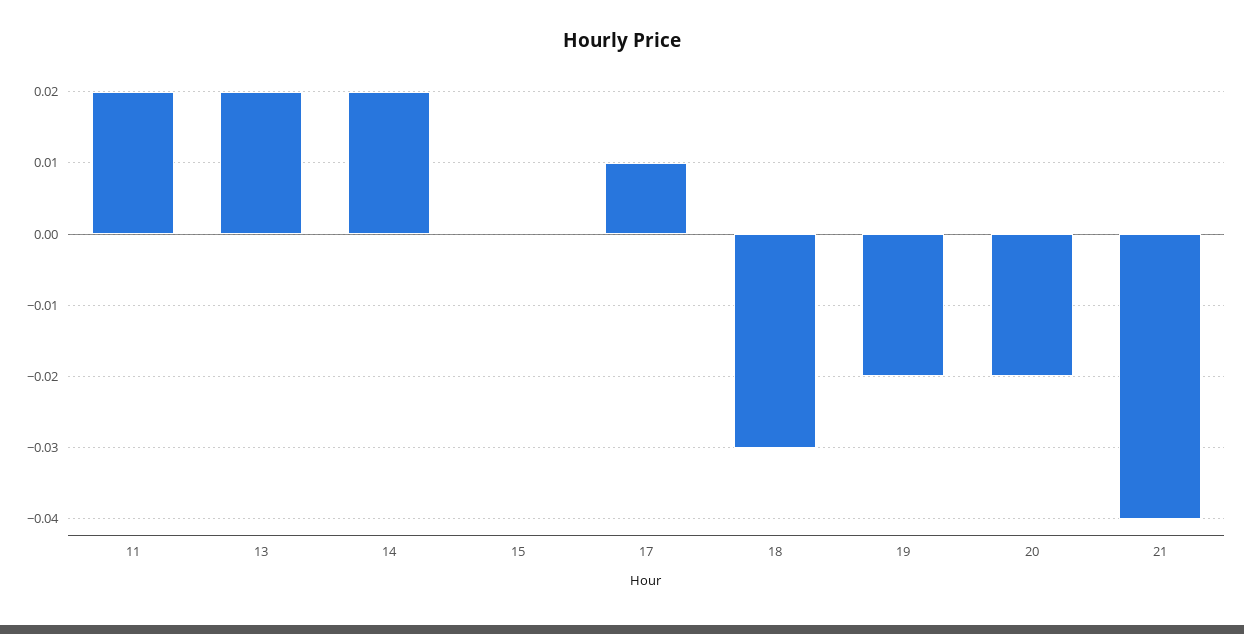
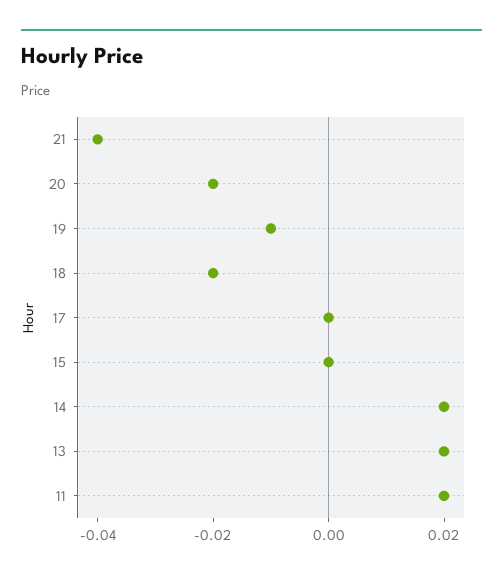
17: 0.01 -> 0
18: -0.03 -> -0.02
19: -0.02 -> -0.01

